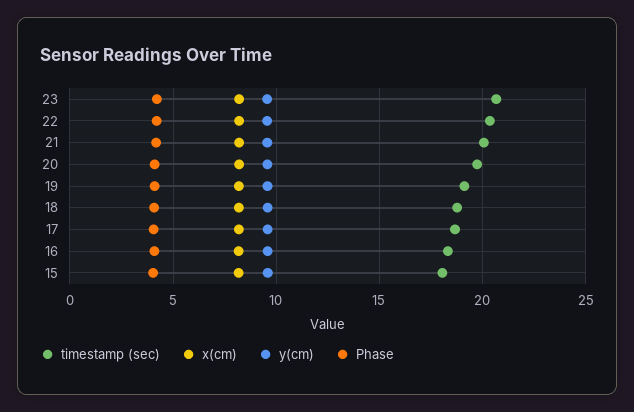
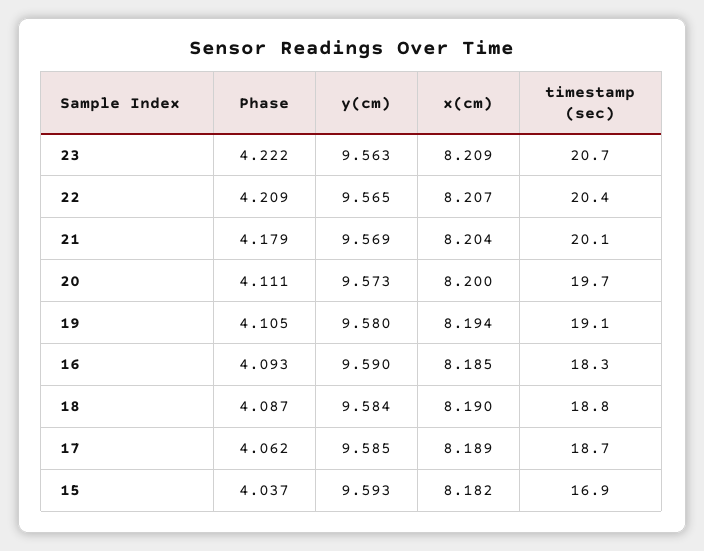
timestamp (sec), 15: 18 -> 16.9

